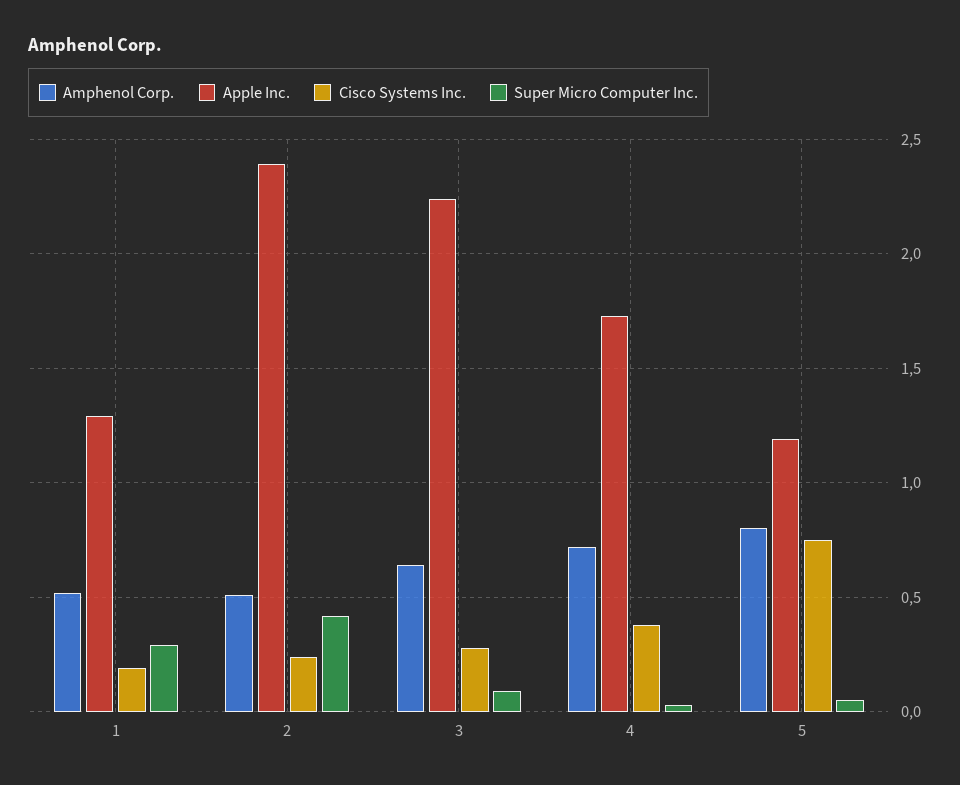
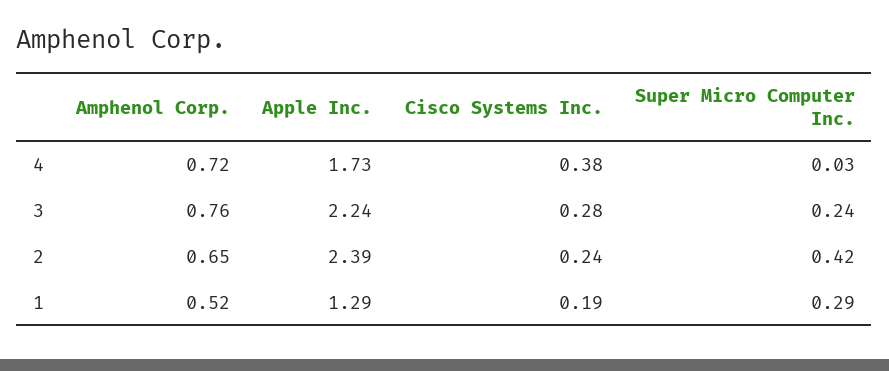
Amphenol Corp., 2: 0.5 -> 0.65
Amphenol Corp., 3: 0.65 -> 0.76
Super Micro Computer Inc., 3: 0.1 -> 0.24
Amphenol Corp., 5: 0.8 -> none
Apple Inc., 5: 1.2 -> none
Cisco Systems Inc., 5: 0.75 -> none
Super Micro Computer Inc., 5: 0.05 -> none

